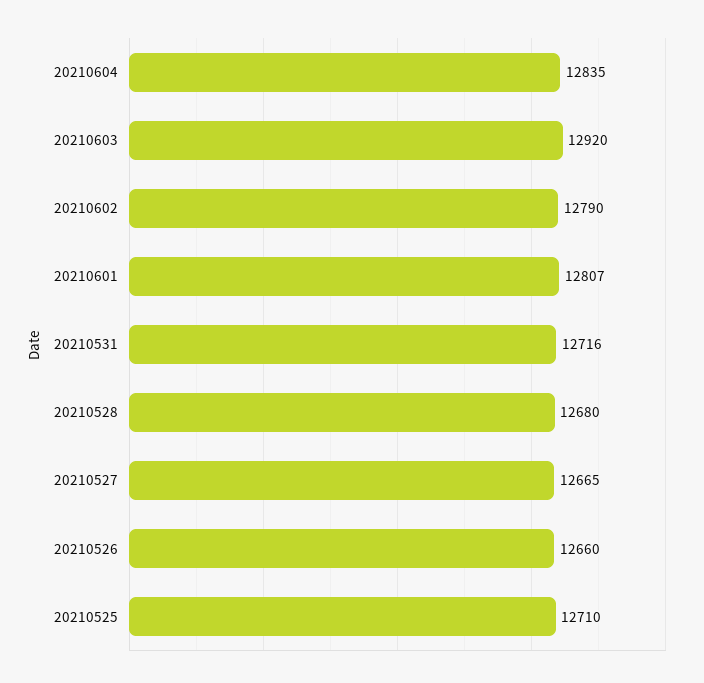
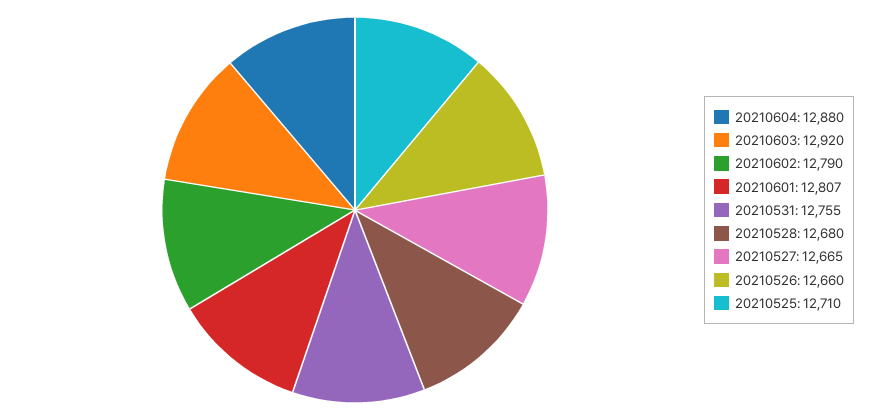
20210604: 12835 -> 12880
20210531: 12716 -> 12755

